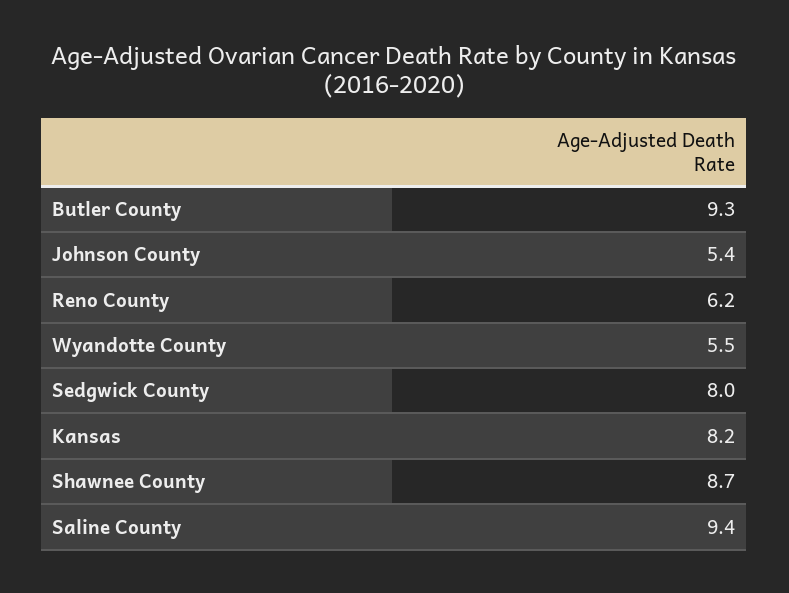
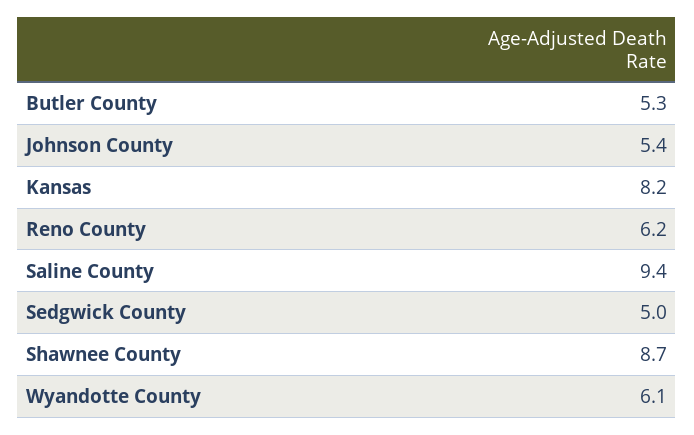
Butler County: 9.3 -> 5.3
Wyandotte County: 5.5 -> 6.1
Sedgwick County: 8 -> 5

